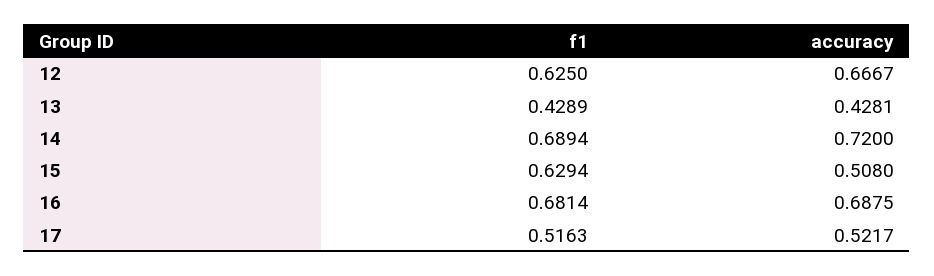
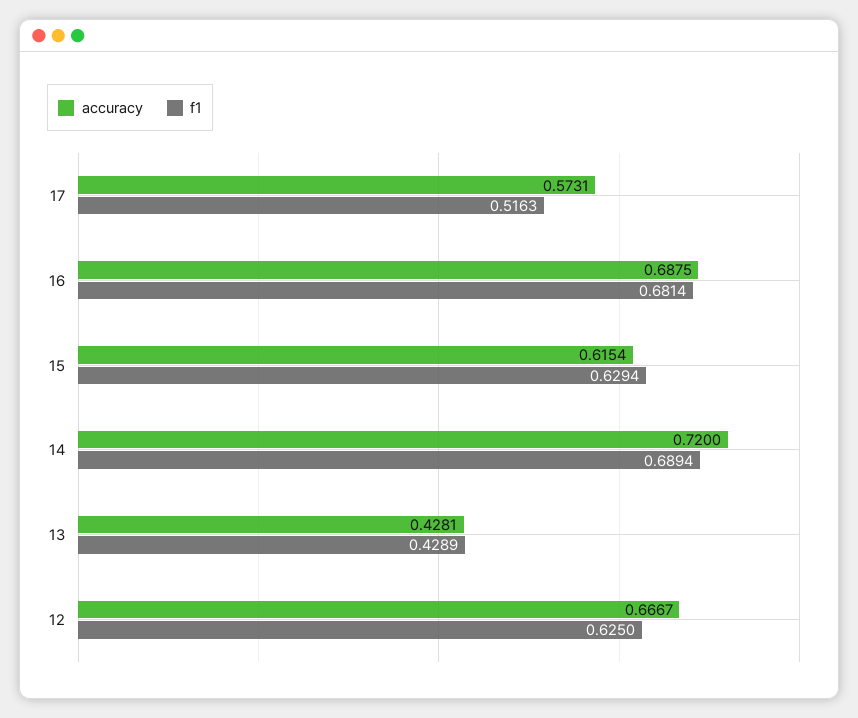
accuracy, 15: 0.508 -> 0.6154
accuracy, 17: 0.5217 -> 0.5731

